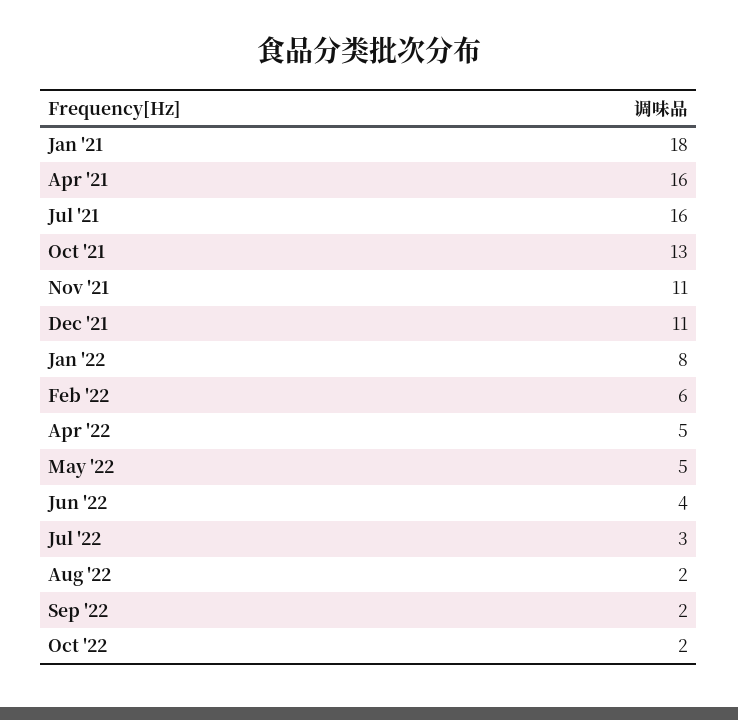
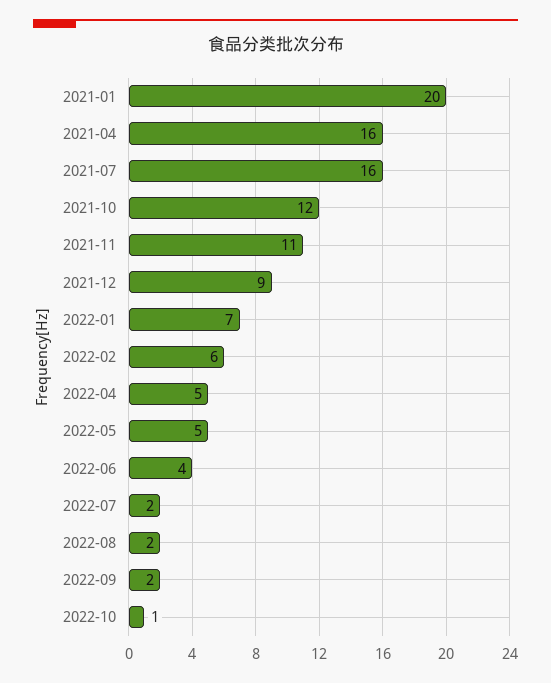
Jan '21: 18 -> 20
Oct '21: 13 -> 12
Dec '21: 11 -> 9
Jan '22: 8 -> 7
Jul '22: 3 -> 2
Oct '22: 2 -> 1

